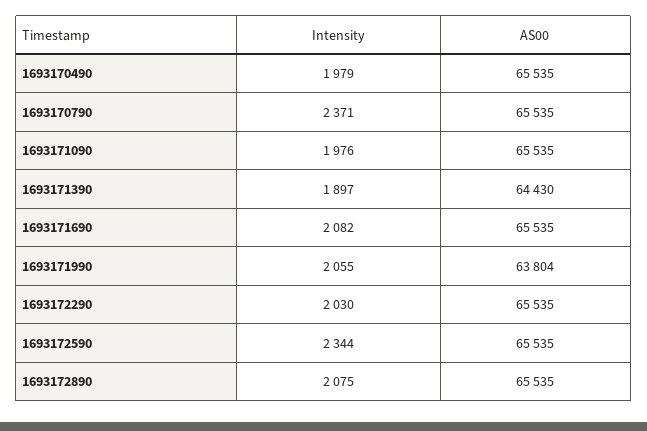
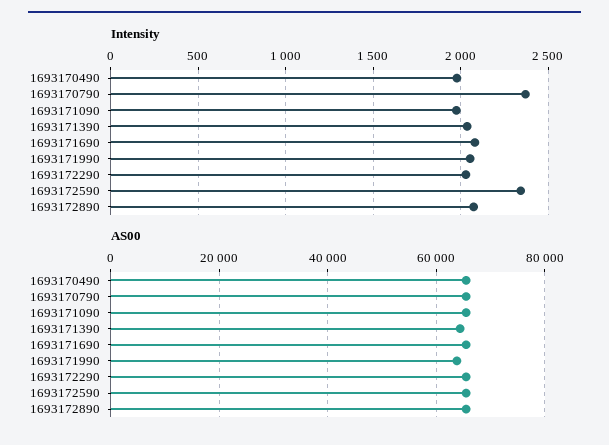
Intensity, 1693171390: 1897 -> 2050

